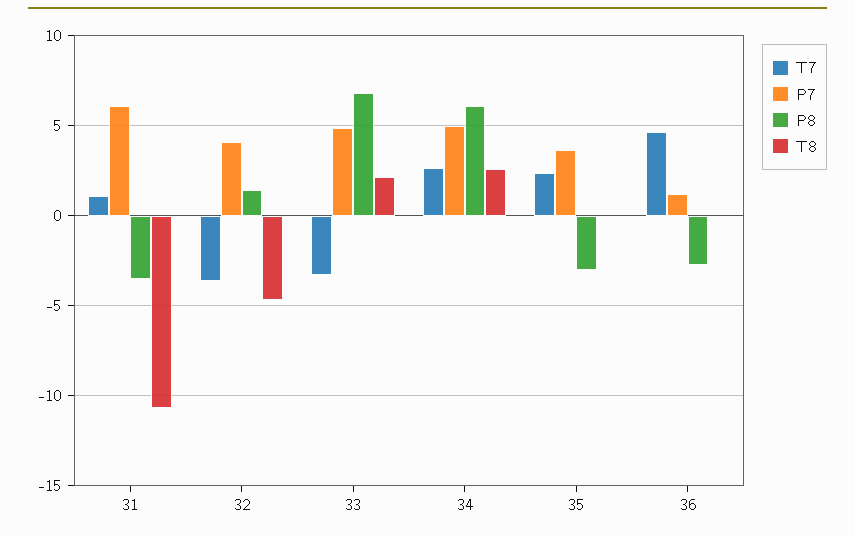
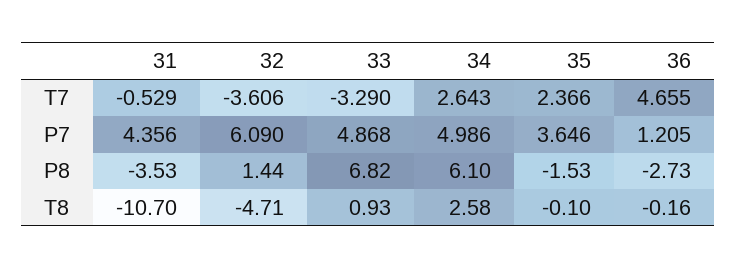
T7, 31: 1 -> -0.529
P7, 31: 6 -> 4.356
P7, 32: 4 -> 6.09
T8, 33: 2 -> 0.93
P8, 35: -3 -> -1.53

